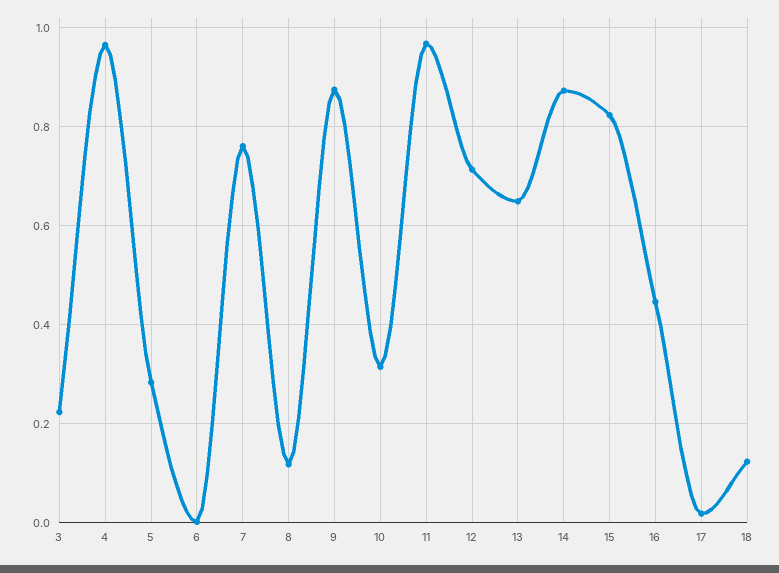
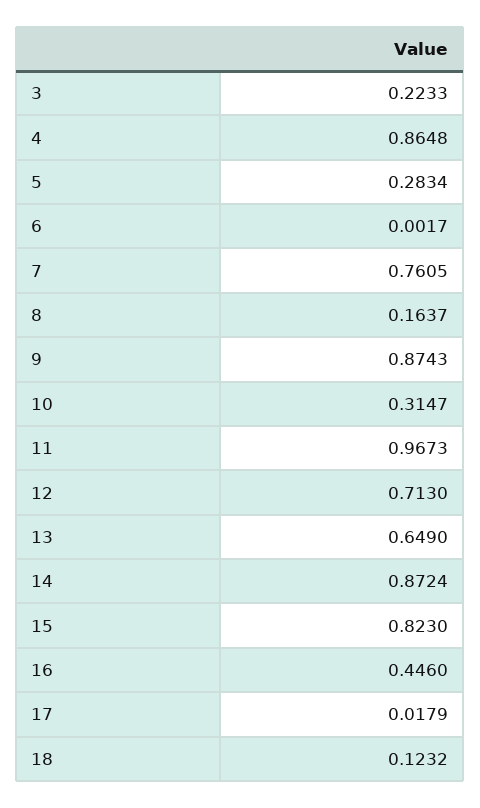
4: 0.96 -> 0.8648
8: 0.12 -> 0.1637

